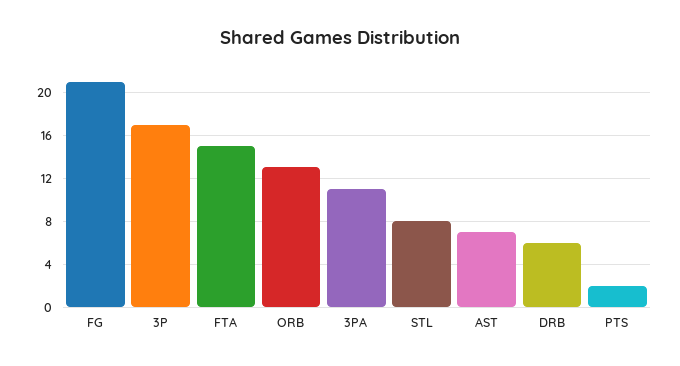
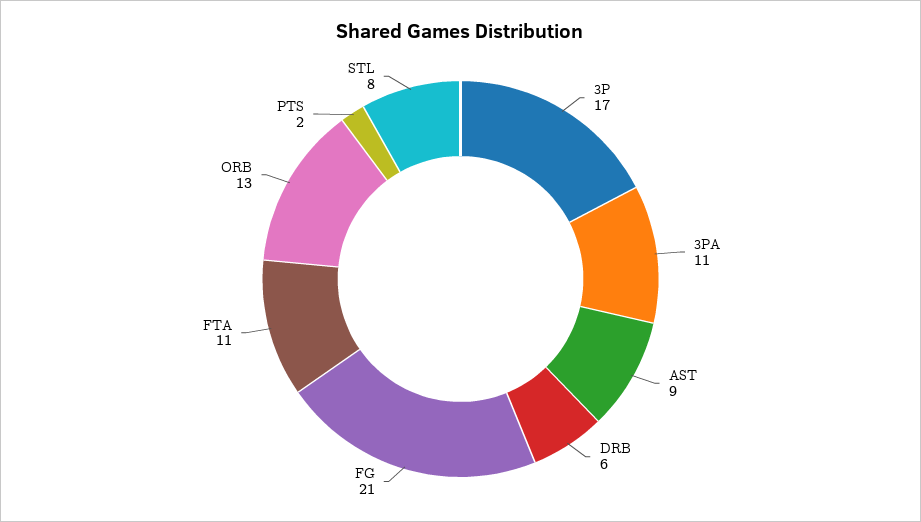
FTA: 15 -> 11
AST: 7 -> 9

